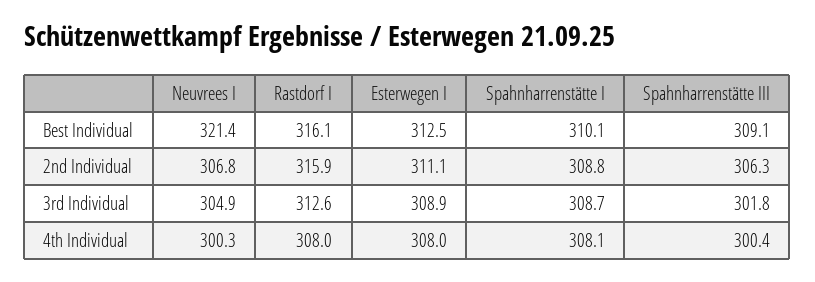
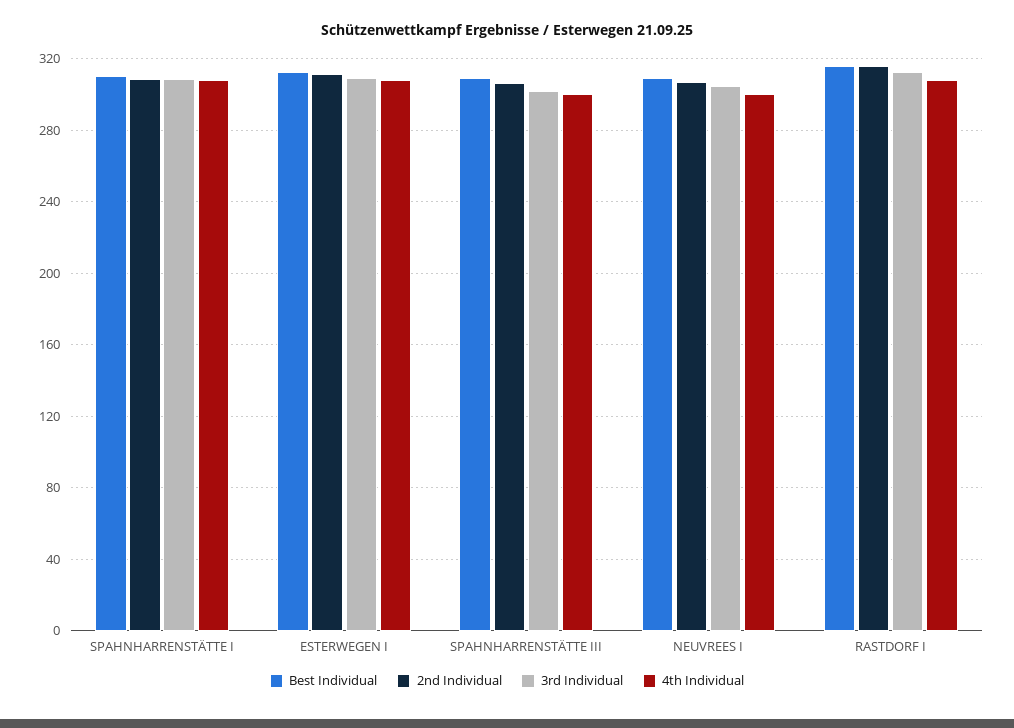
Best Individual, Neuvrees I: 321.4 -> 310

